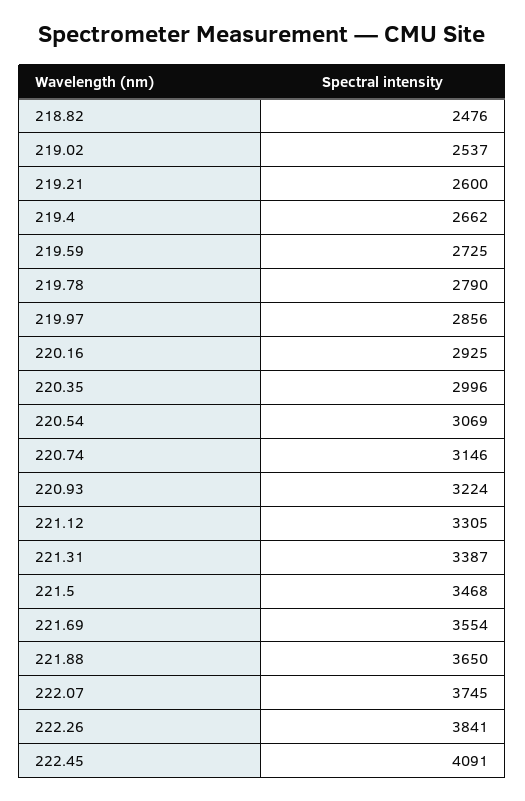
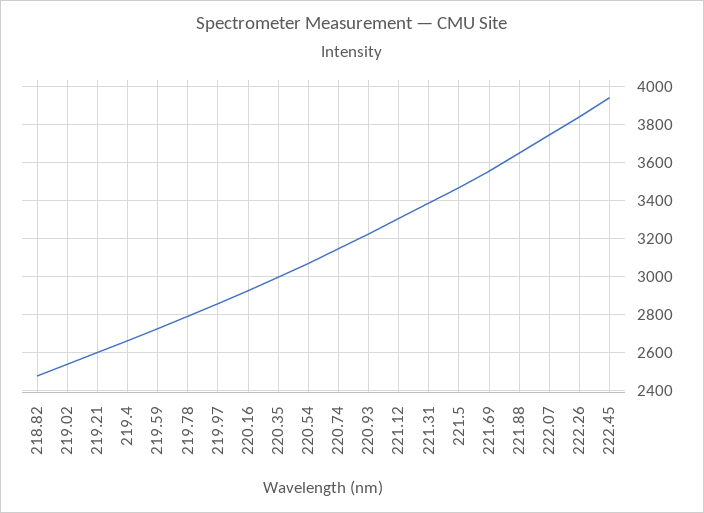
222.45: 4091 -> 3950

